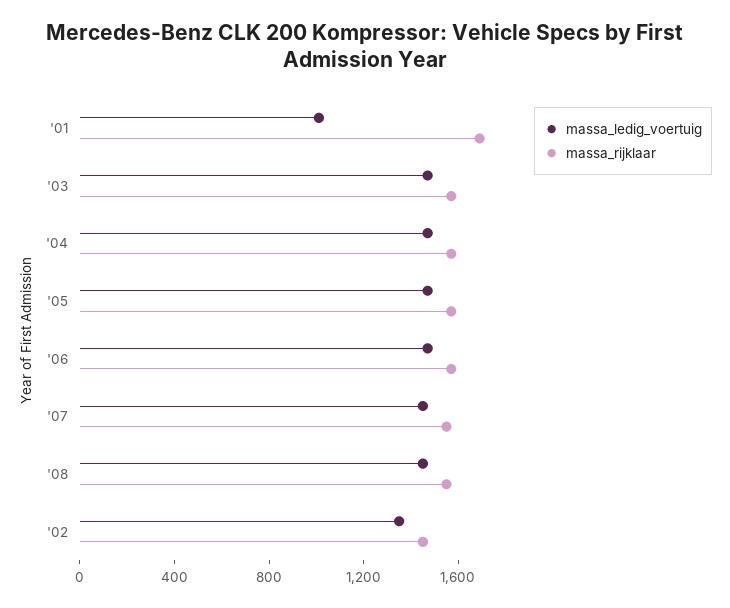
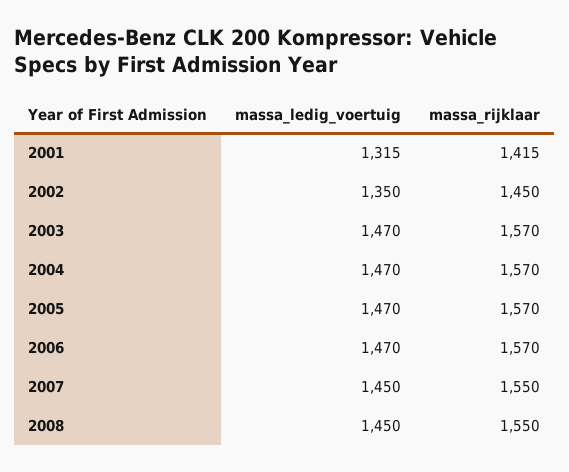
massa_ledig_voertuig, '01: 1000 -> 1315
massa_rijklaar, '01: 1700 -> 1415

